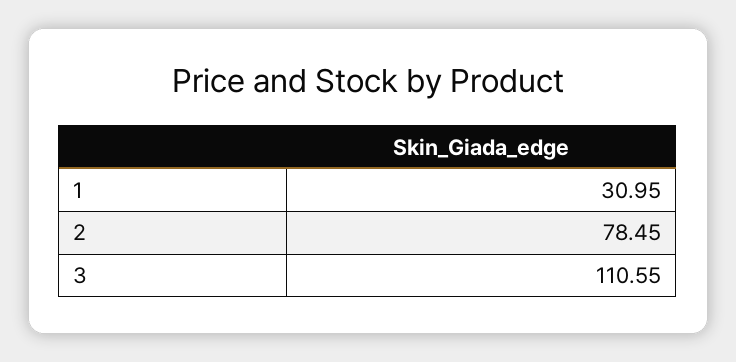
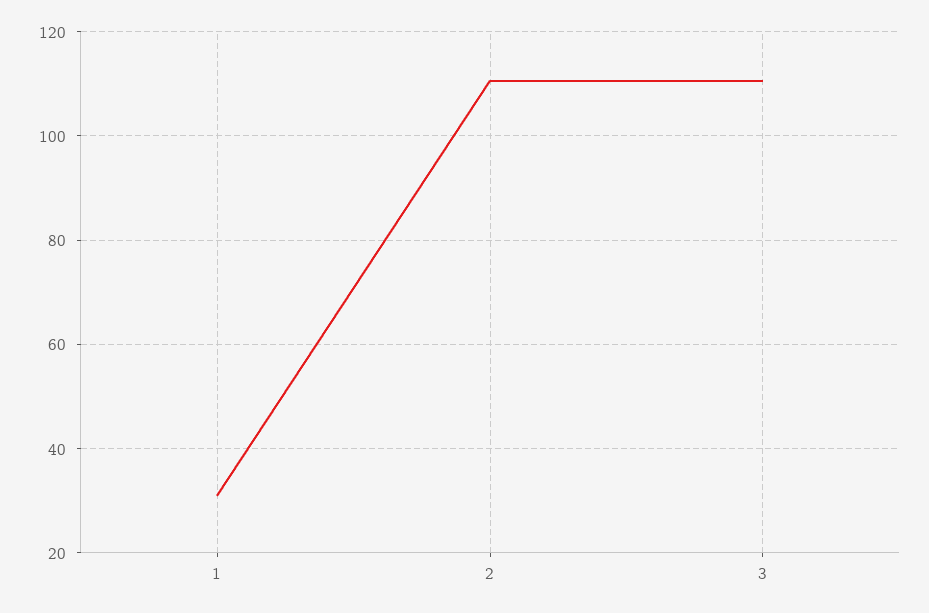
2: 78.45 -> 110

